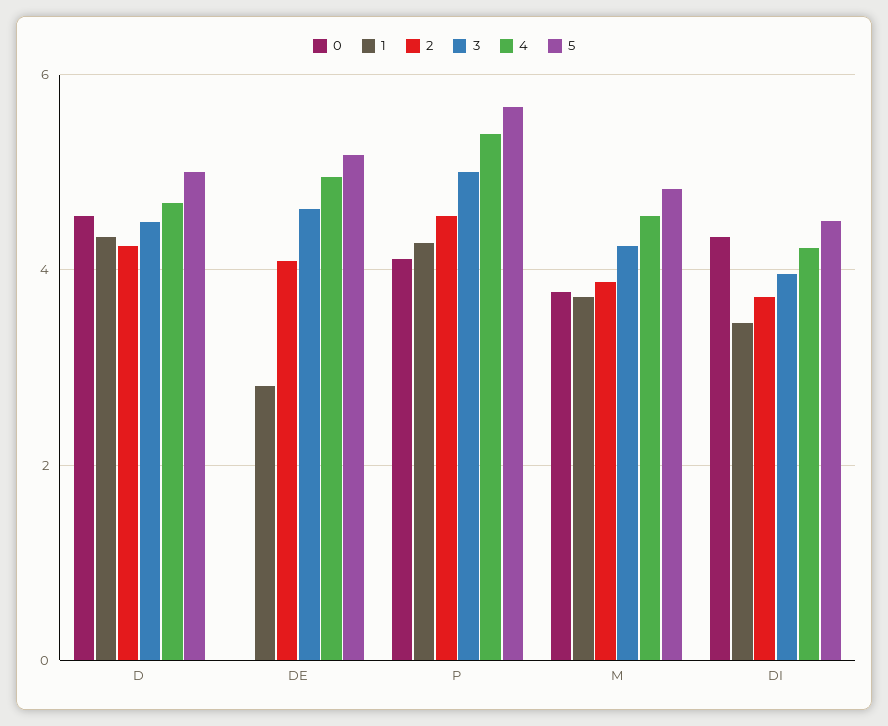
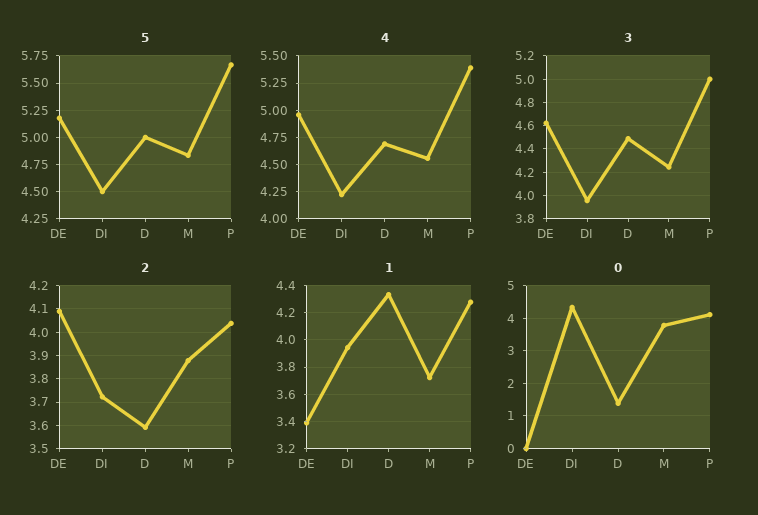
0, D: 4.6 -> 1.4
2, D: 4.2 -> 3.6
1, DE: 2.8 -> 3.4
2, P: 4.6 -> 4.05
1, DI: 3.4 -> 3.95

